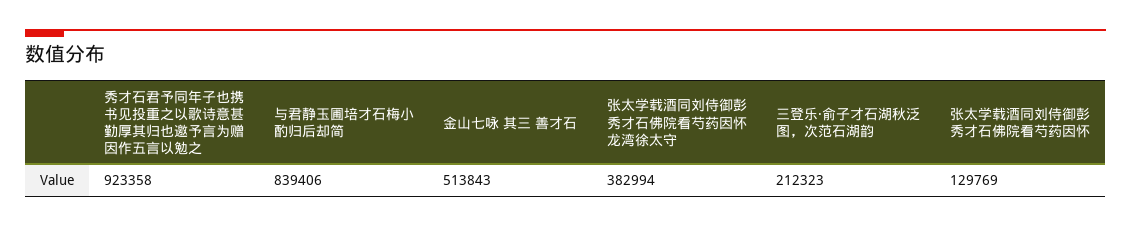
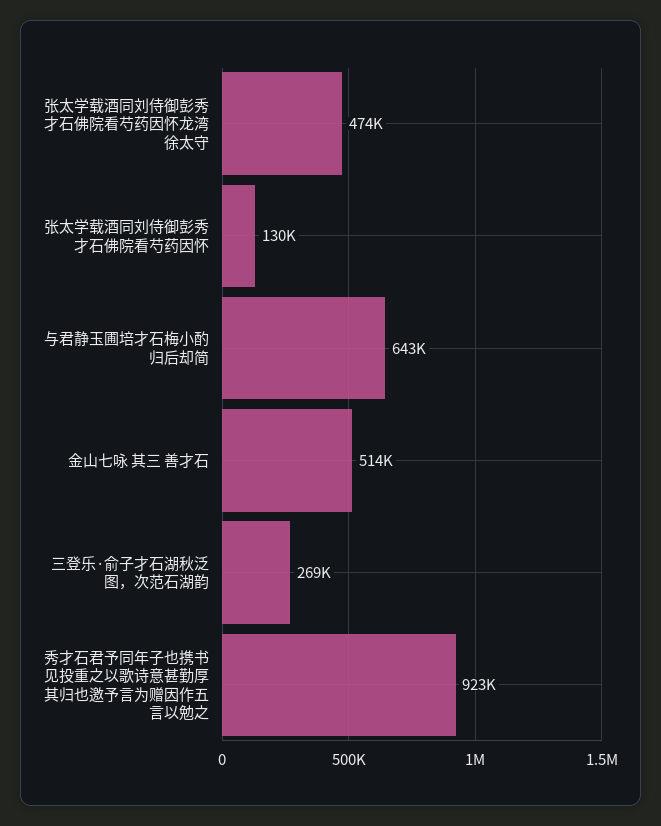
与君静玉圃培才石梅小酌归后却简: 839406 -> 643000
张太学载酒同刘侍御彭秀才石佛院看芍药因怀龙湾徐太守: 382994 -> 474000
三登乐·俞子才石湖秋泛图，次范石湖韵: 212323 -> 269000

